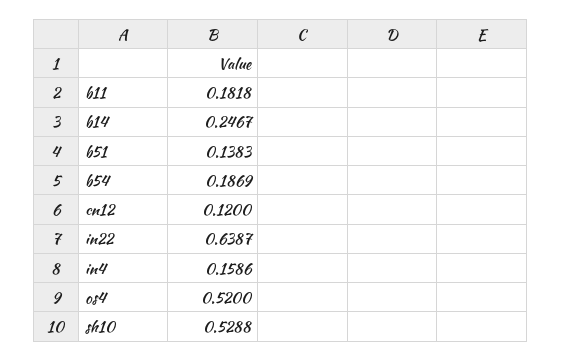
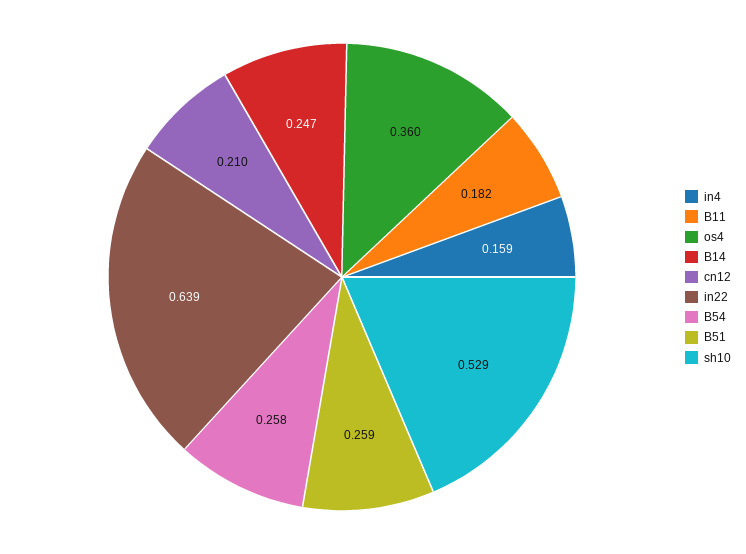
b51: 0.1383 -> 0.259
b54: 0.1869 -> 0.258
cn12: 0.12 -> 0.21
os4: 0.52 -> 0.36

